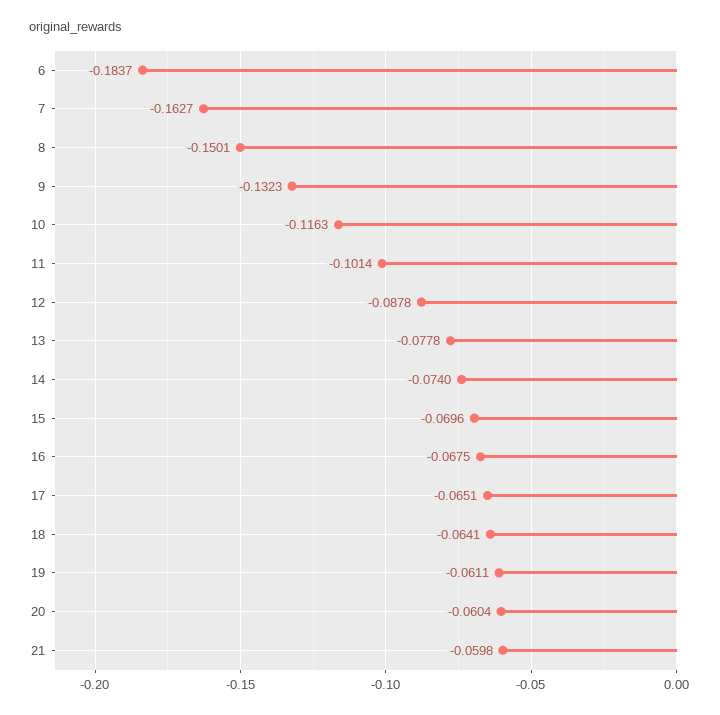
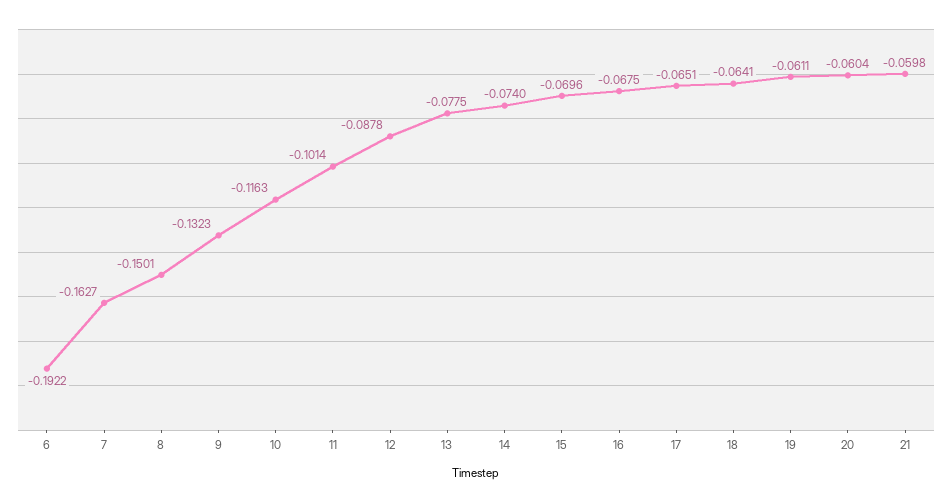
6: -0.1837 -> -0.1922
13: -0.0778 -> -0.0775

